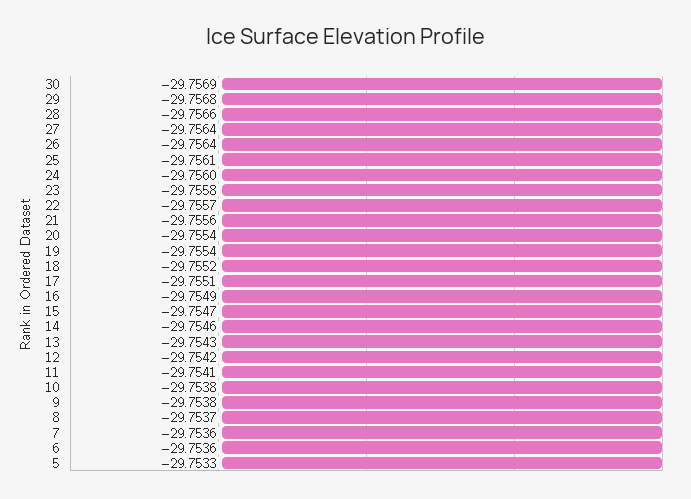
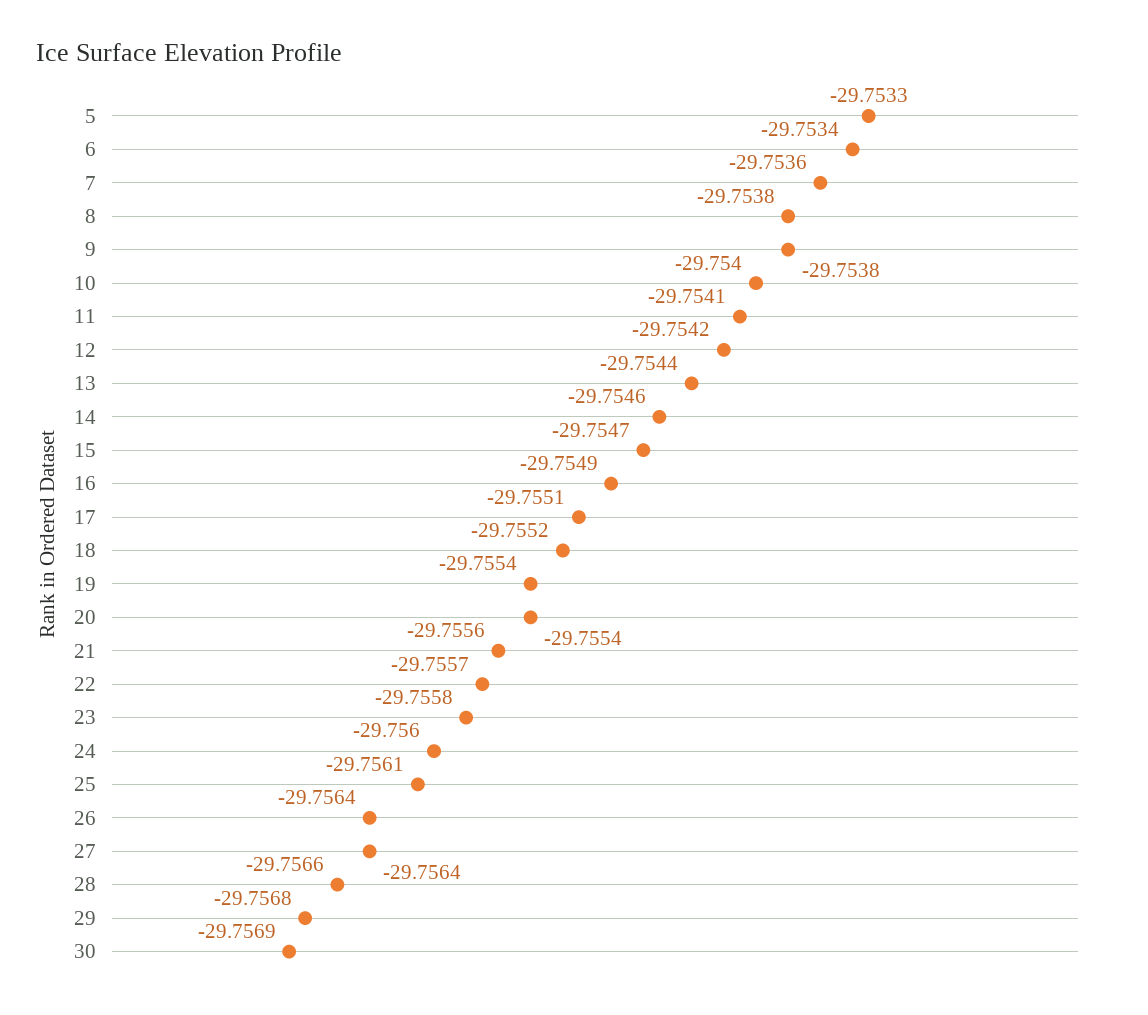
13: -29.7543 -> -29.7544
10: -29.7538 -> -29.754
8: -29.7537 -> -29.7538
6: -29.7536 -> -29.7534

